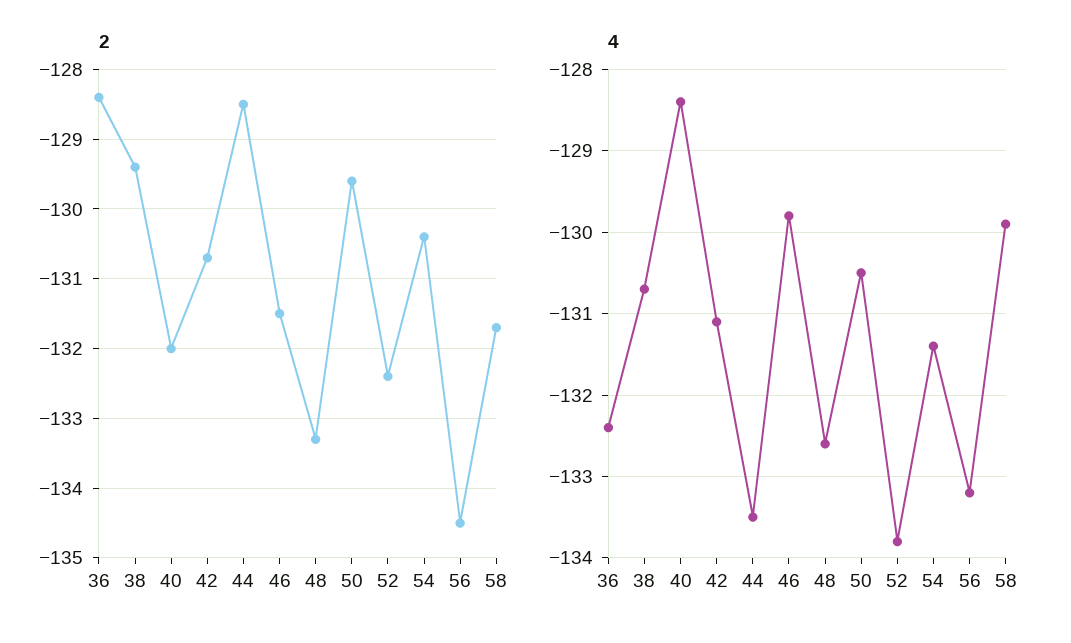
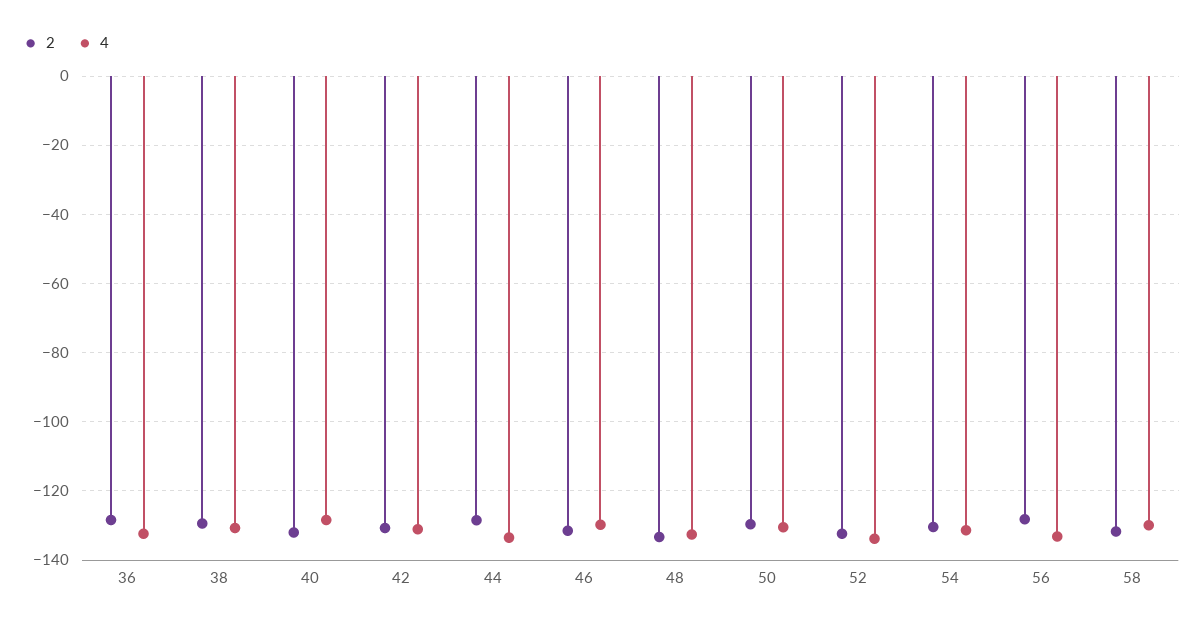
2, 56: -134.5 -> -128

